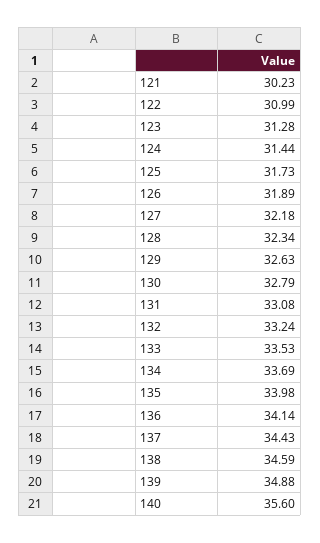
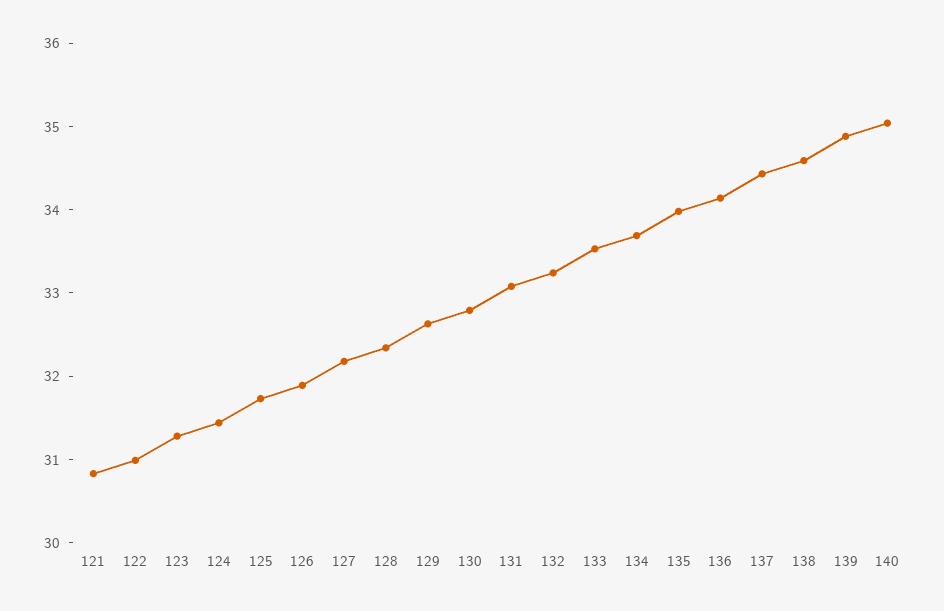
121: 30.23 -> 30.8
140: 35.6 -> 35

